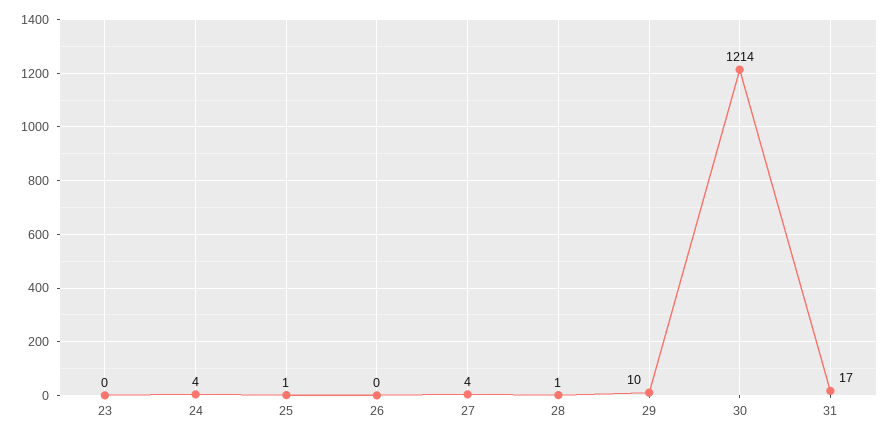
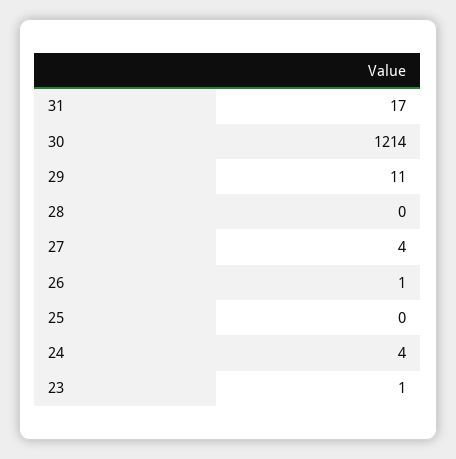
23: 0 -> 1
25: 1 -> 0
26: 0 -> 1
28: 1 -> 0
29: 10 -> 11

